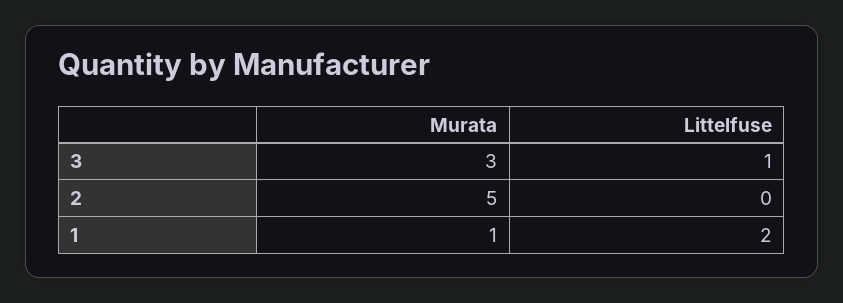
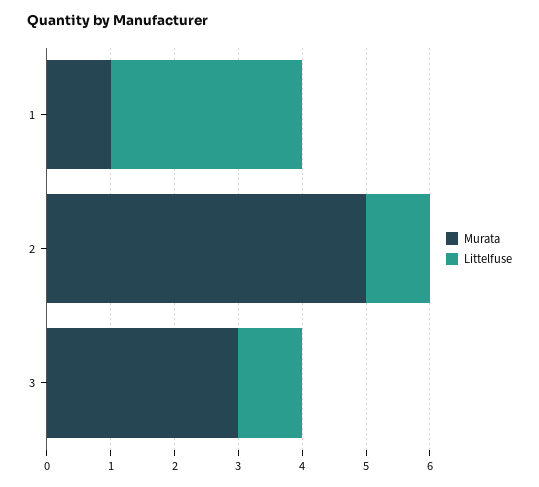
Littelfuse, 2: 0 -> 1
Littelfuse, 1: 2 -> 3

